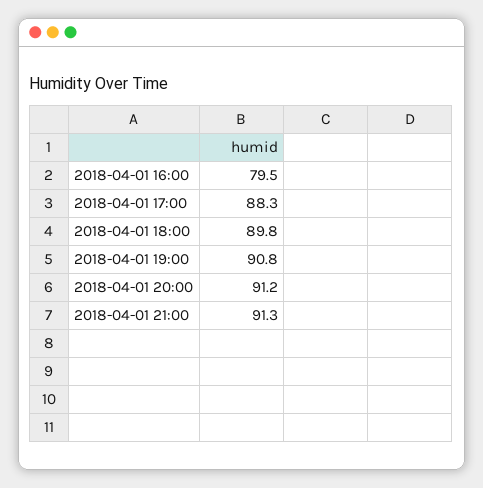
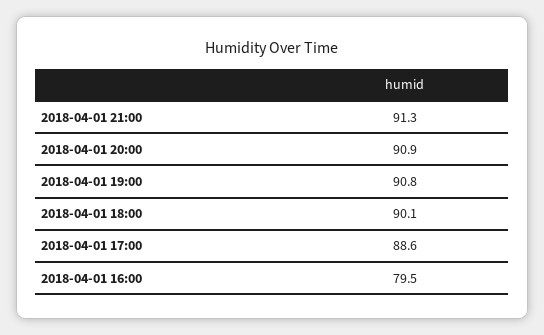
2018-04-01 17:00: 88.3 -> 88.6
2018-04-01 18:00: 89.8 -> 90.1
2018-04-01 20:00: 91.2 -> 90.9

